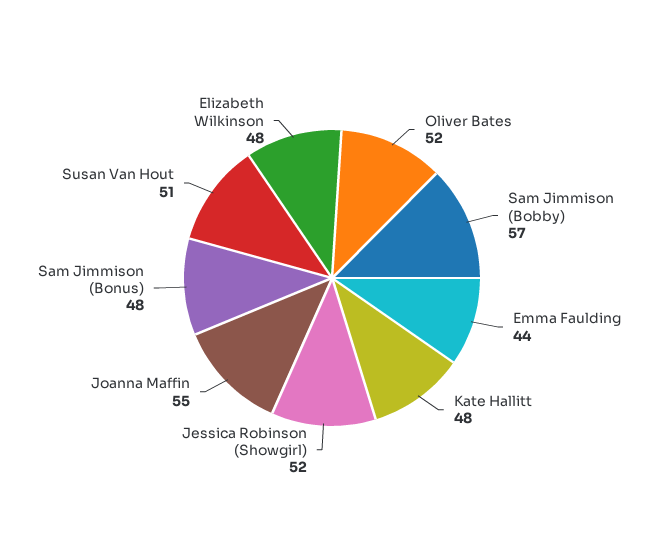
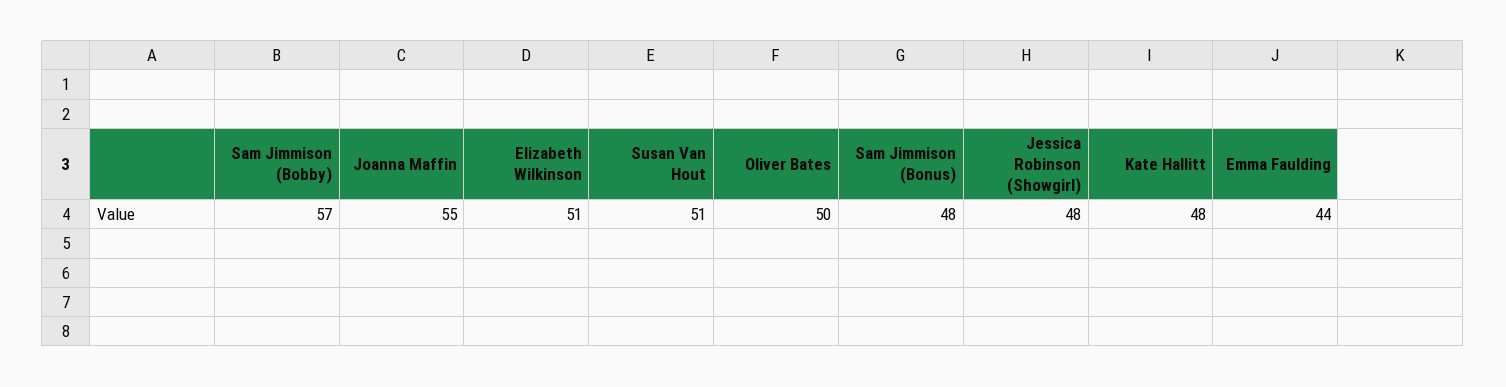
Oliver Bates: 52 -> 50
Jessica Robinson (Showgirl): 52 -> 48
Elizabeth Wilkinson: 48 -> 51

